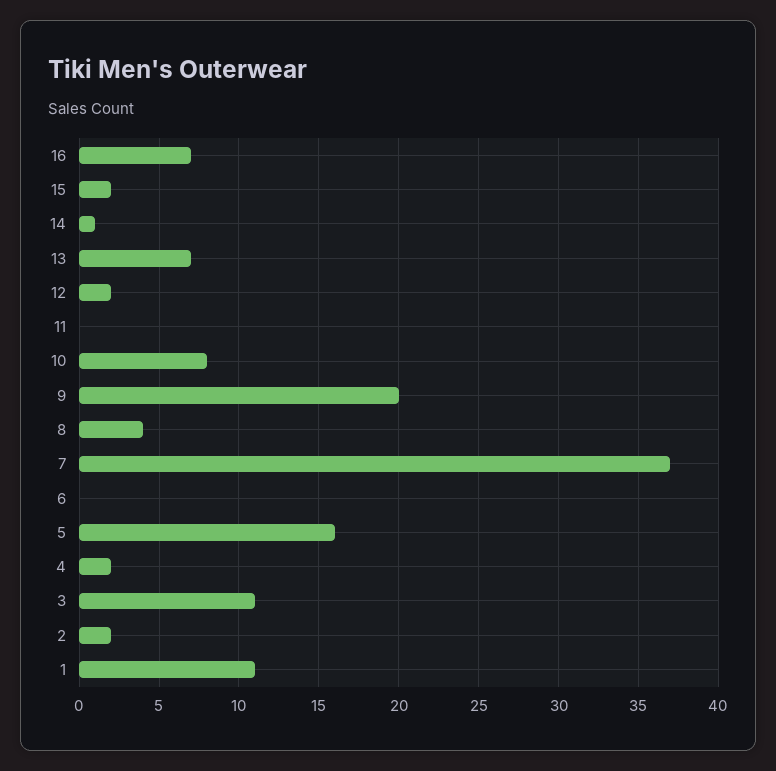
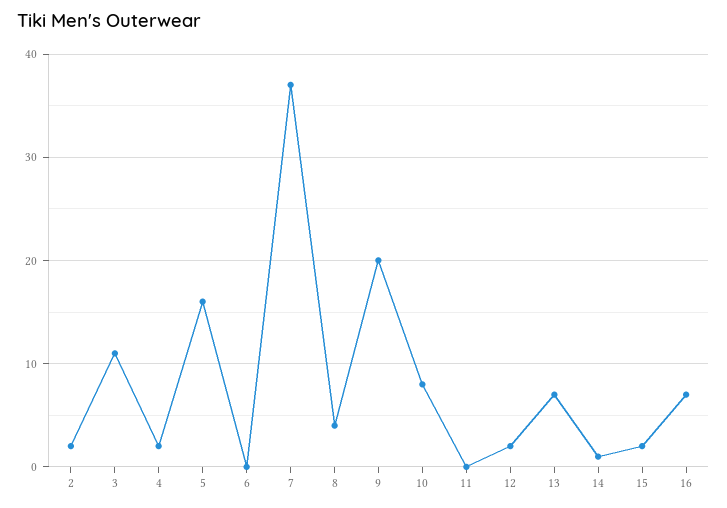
1: 11 -> none

